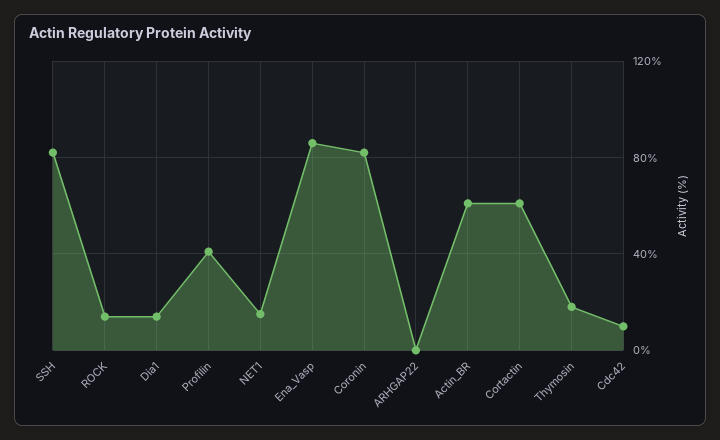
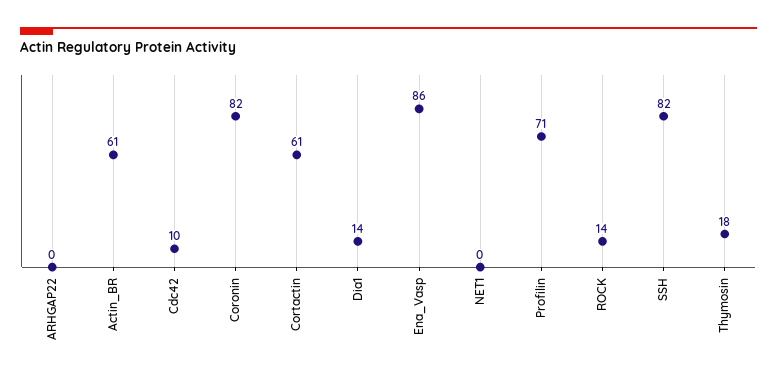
Profilin: 40 -> 71
NET1: 15 -> 0

